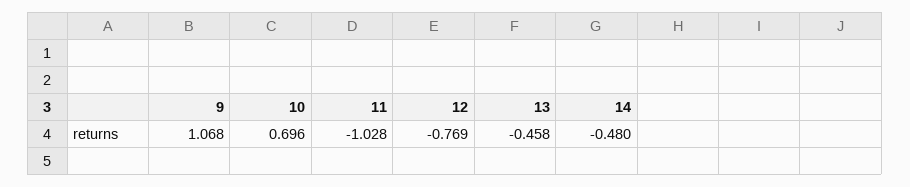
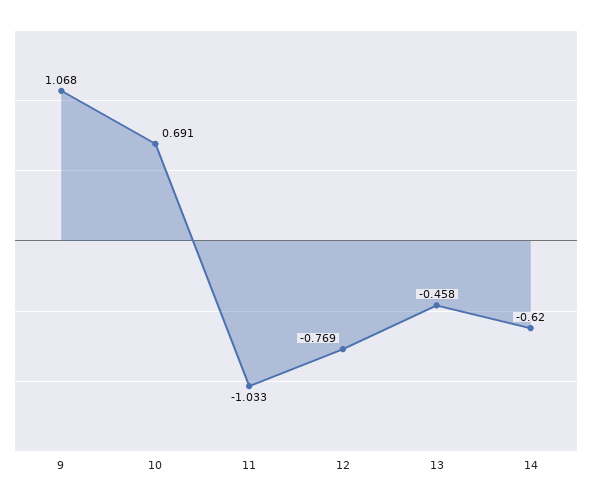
10: 0.696 -> 0.691
11: -1.028 -> -1.033
14: -0.48 -> -0.62

